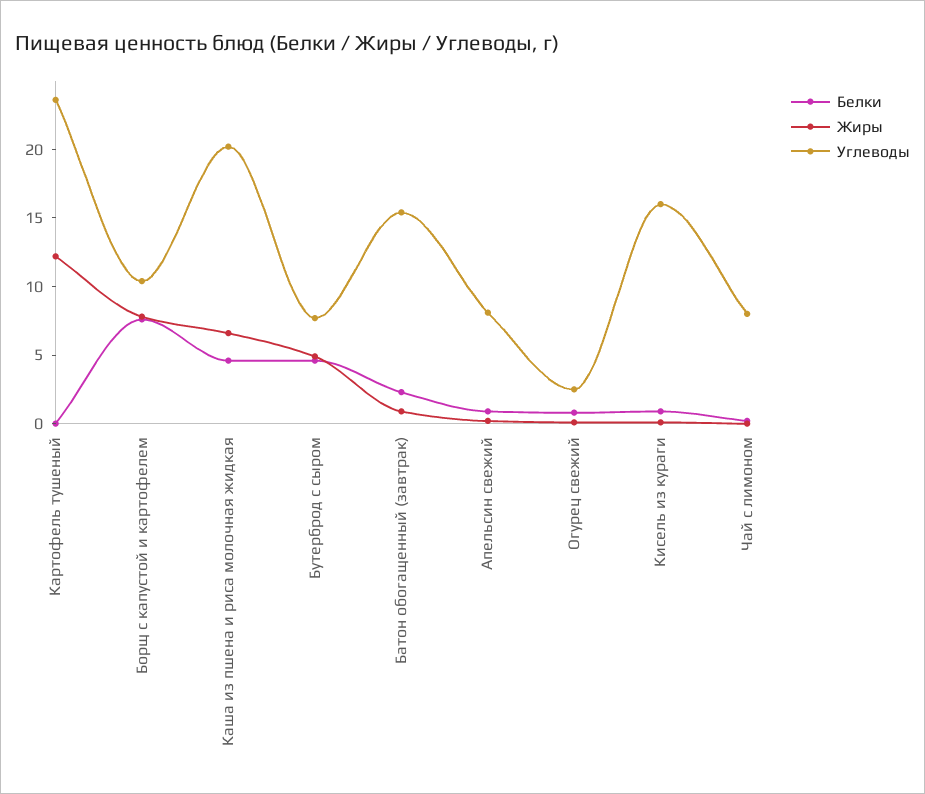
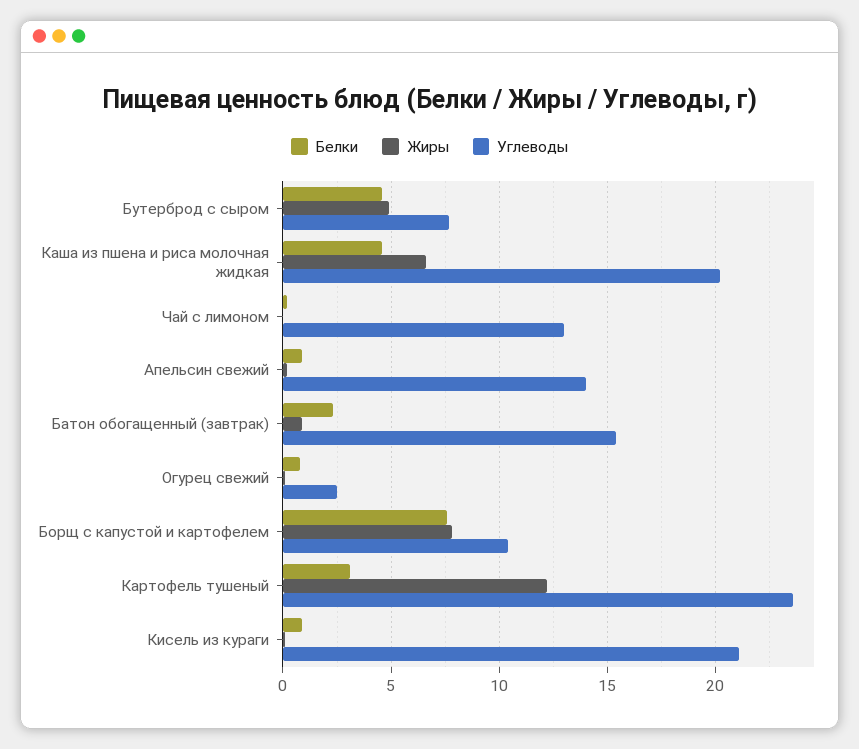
Белки, Картофель тушеный: 0 -> 3
Углеводы, Апельсин свежий: 8 -> 14
Углеводы, Кисель из кураги: 16 -> 21
Углеводы, Чай с лимоном: 8 -> 13

